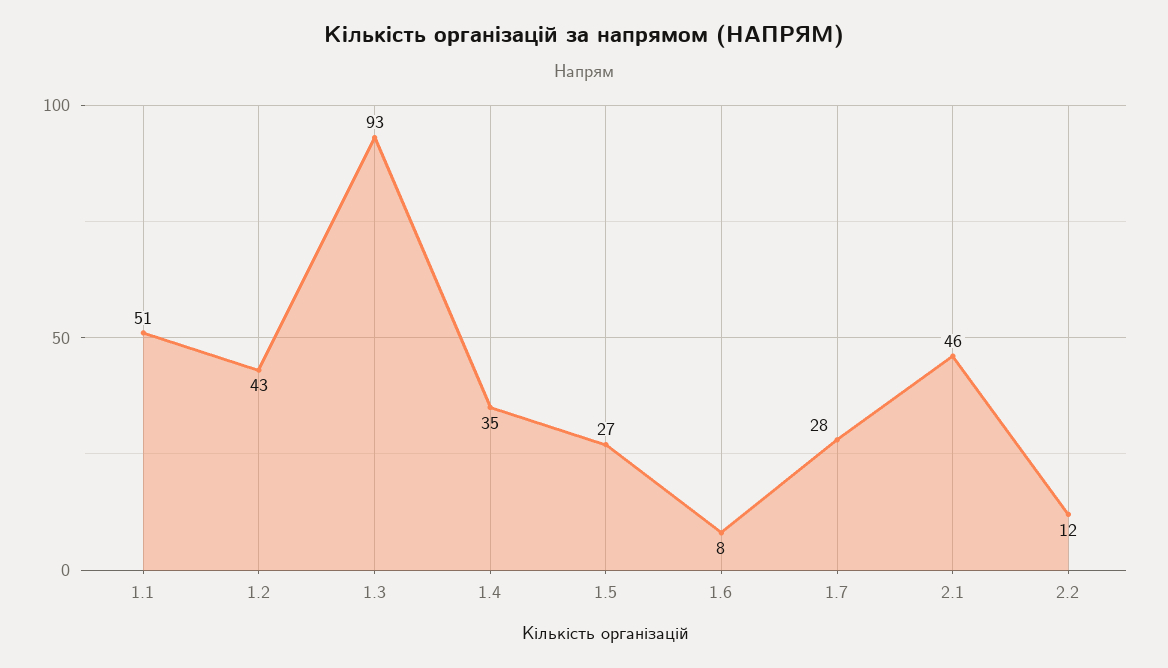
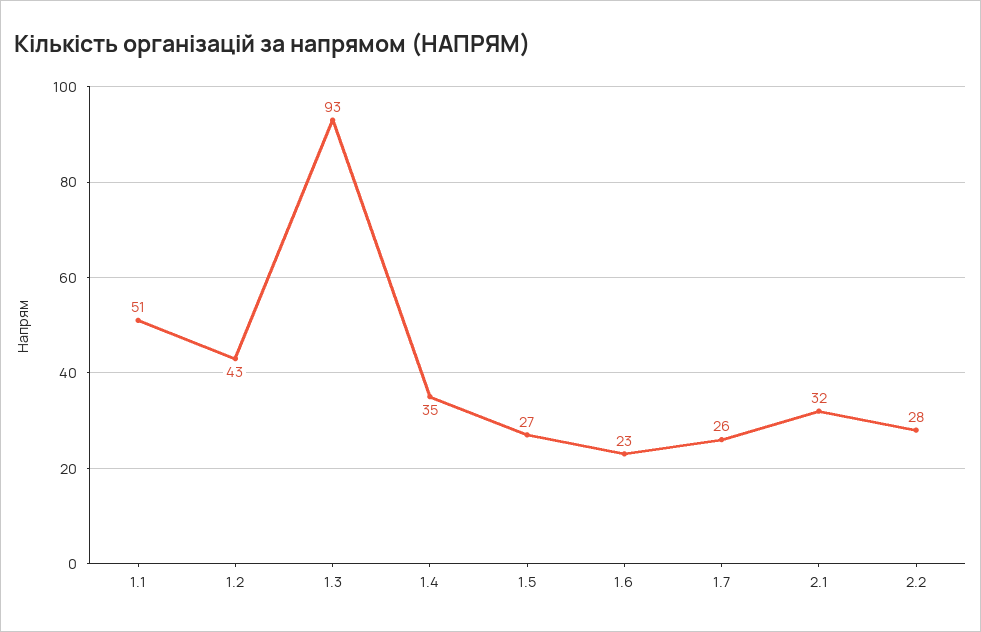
1.6: 8 -> 23
1.7: 28 -> 26
2.1: 46 -> 32
2.2: 12 -> 28

